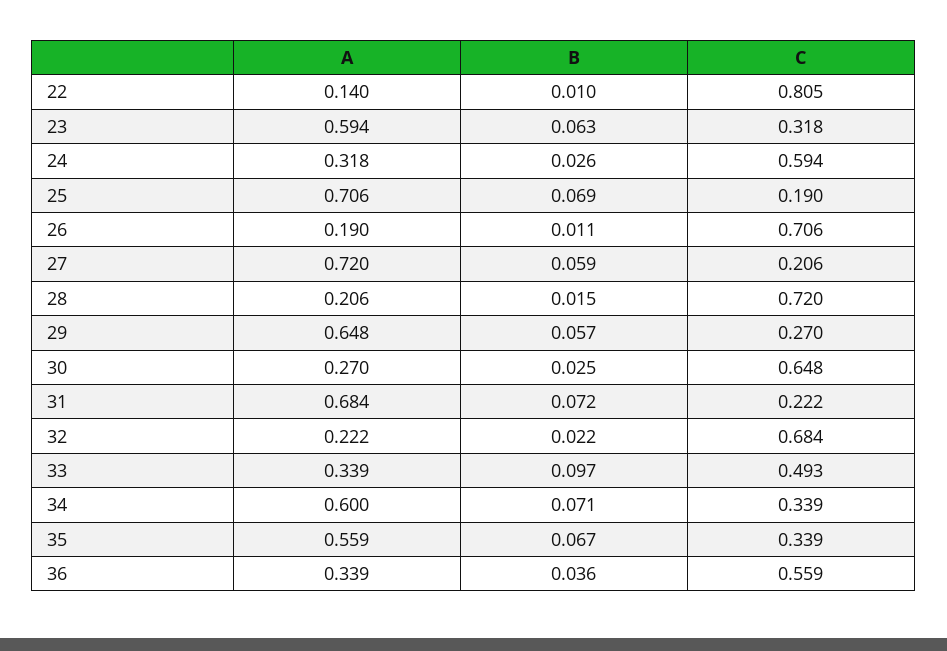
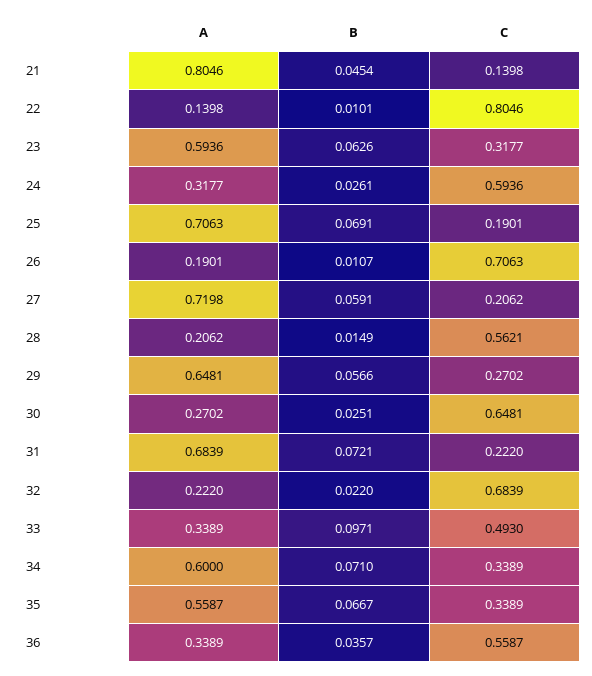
C, 28: 0.72 -> 0.5621
A, 21: none -> 0.8046
B, 21: none -> 0.0454
C, 21: none -> 0.1398

